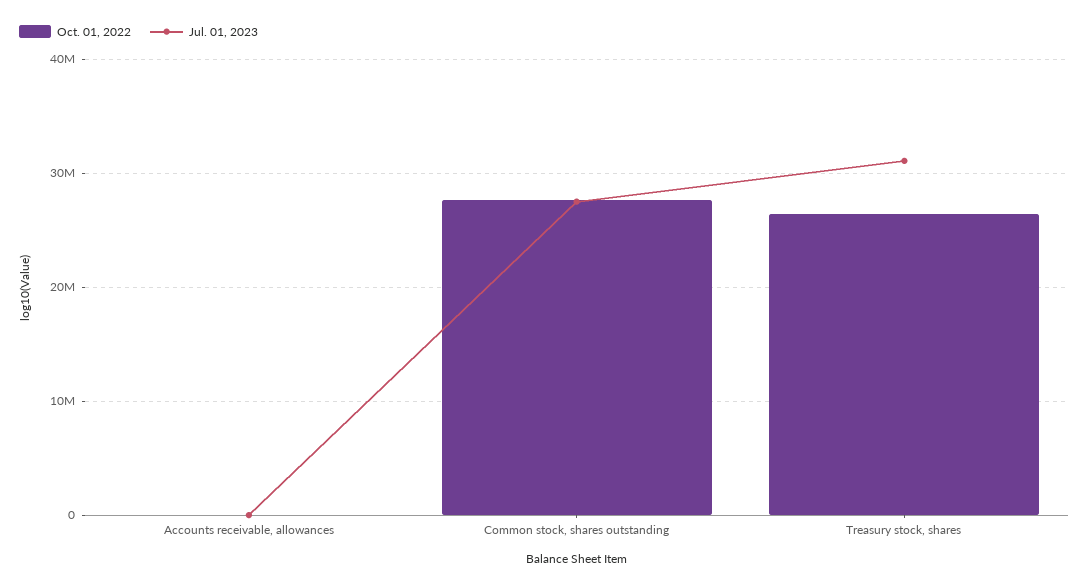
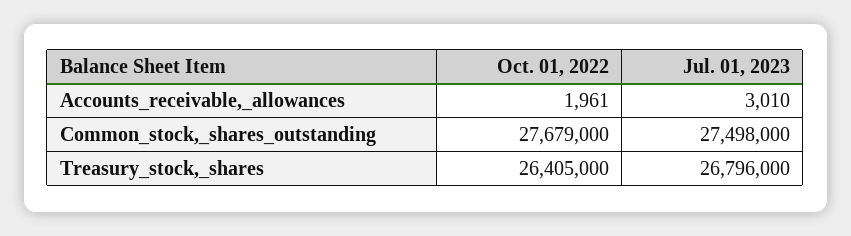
Jul. 01, 2023, Treasury stock, shares: 31000000 -> 26796000

